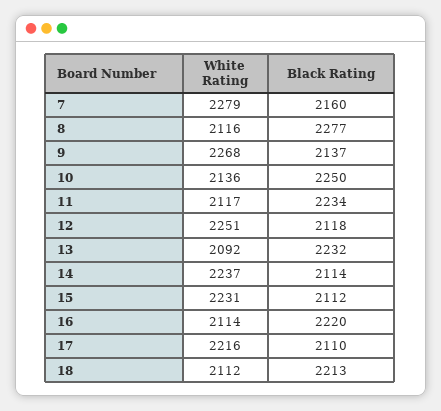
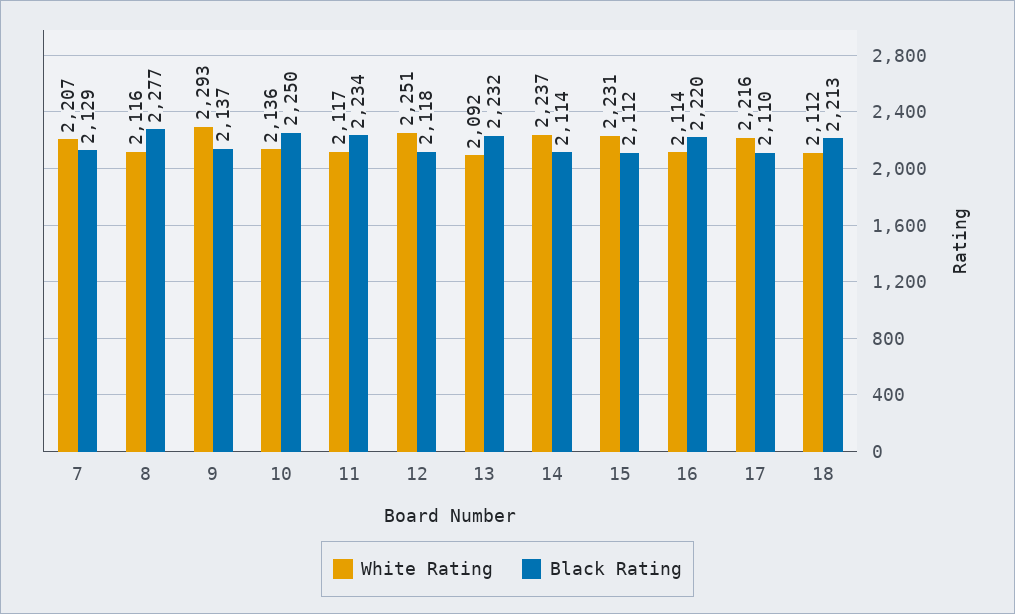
White Rating, 7: 2279 -> 2207
Black Rating, 7: 2160 -> 2129
White Rating, 9: 2268 -> 2293

